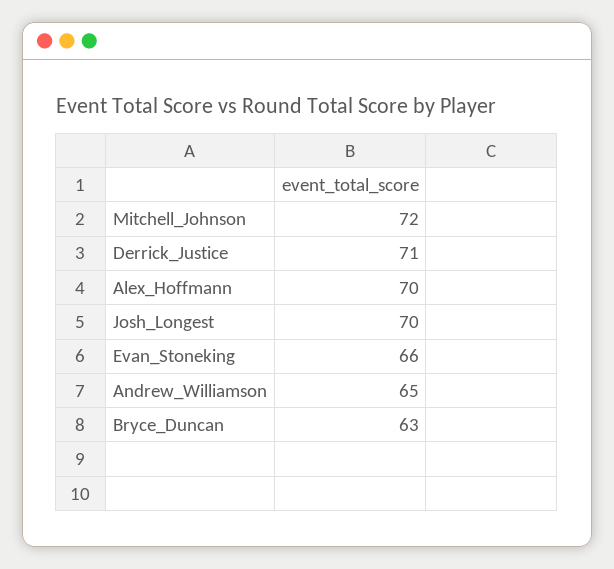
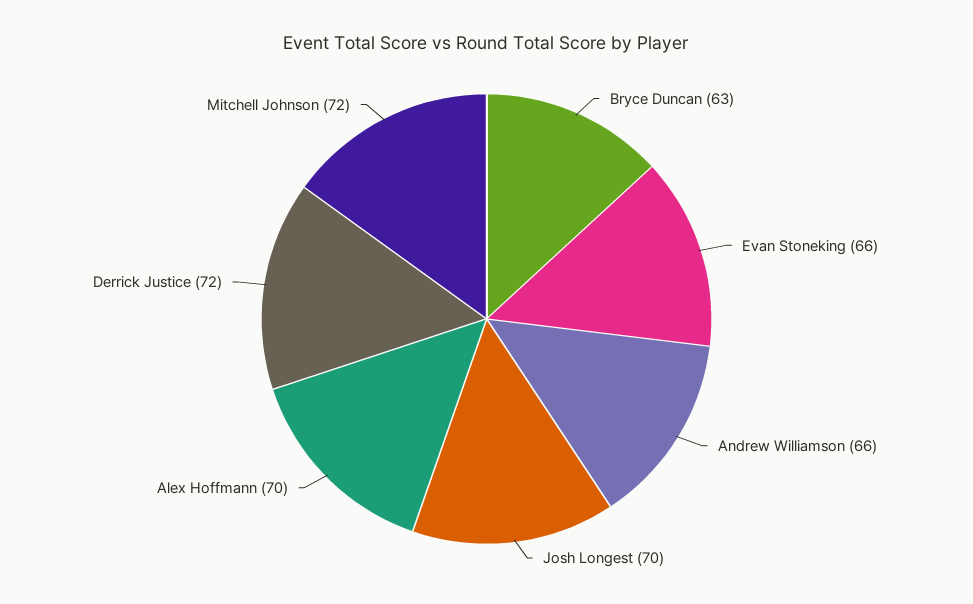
Derrick_Justice: 71 -> 72
Andrew_Williamson: 65 -> 66

